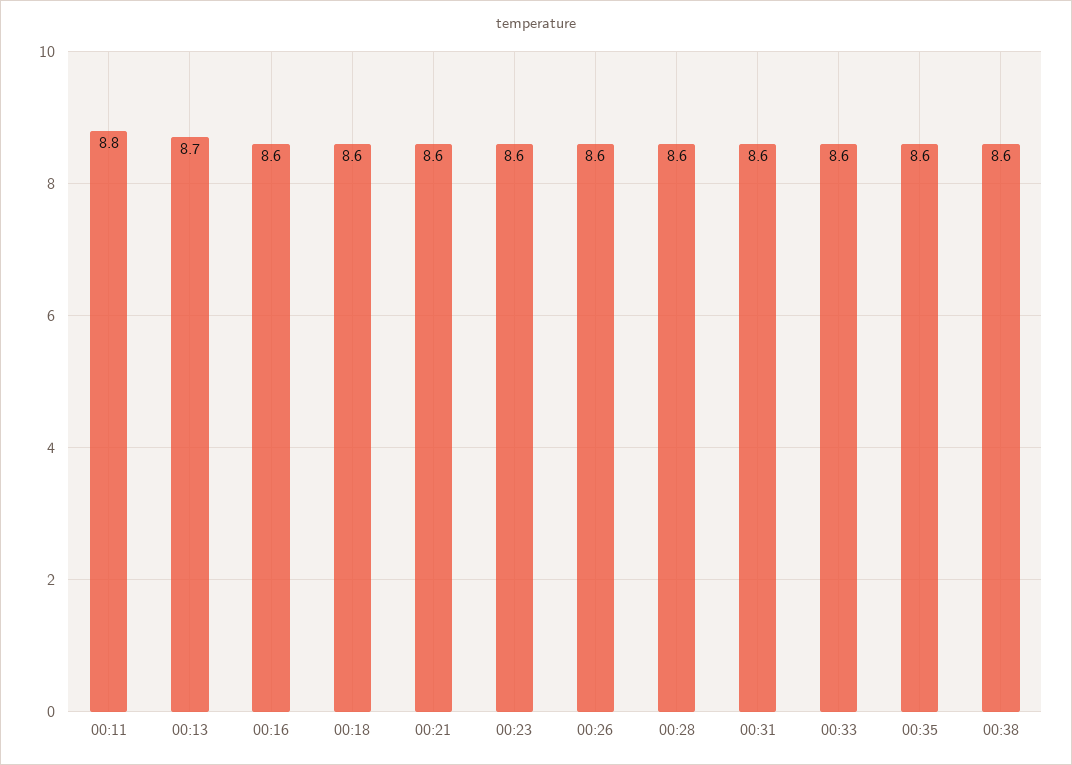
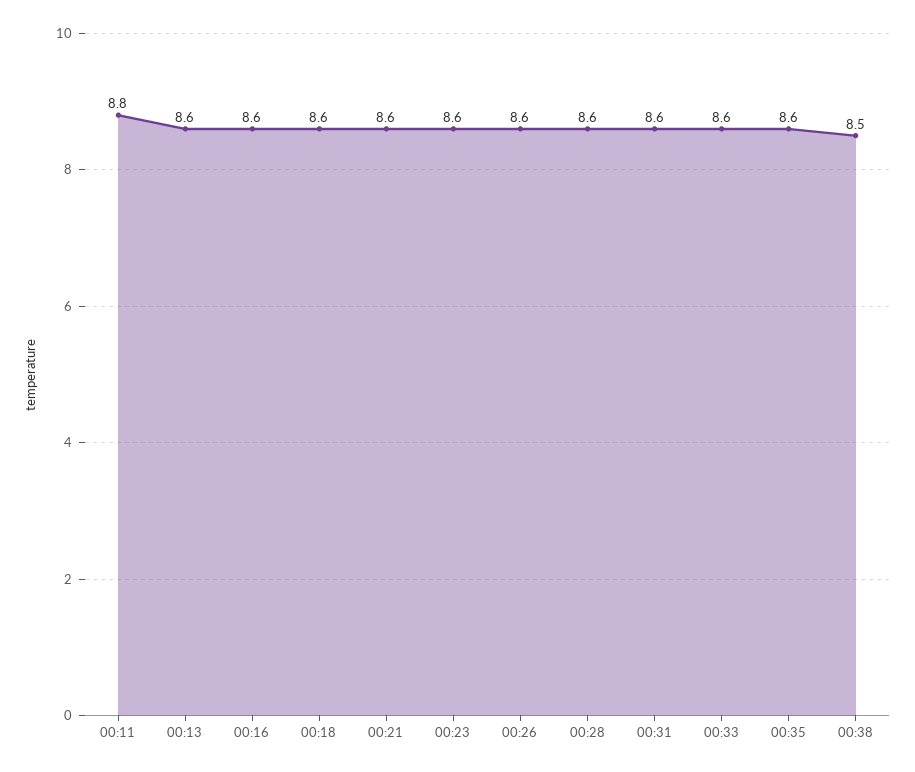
00:13: 8.7 -> 8.6
00:38: 8.6 -> 8.5

